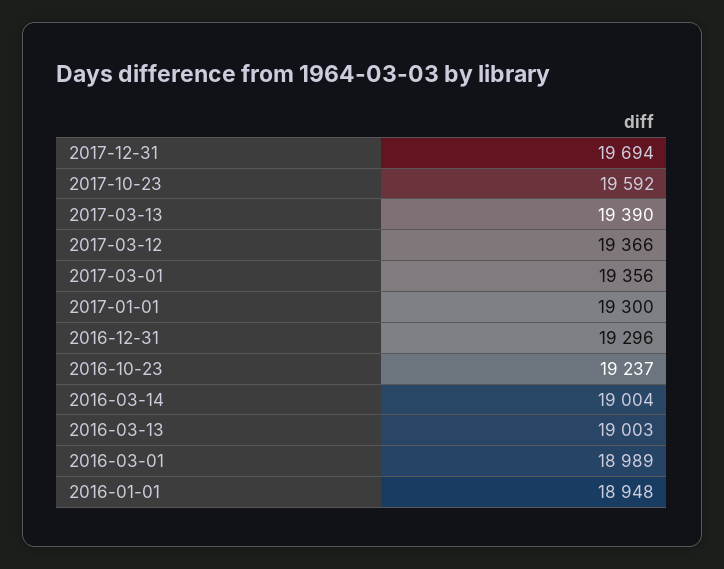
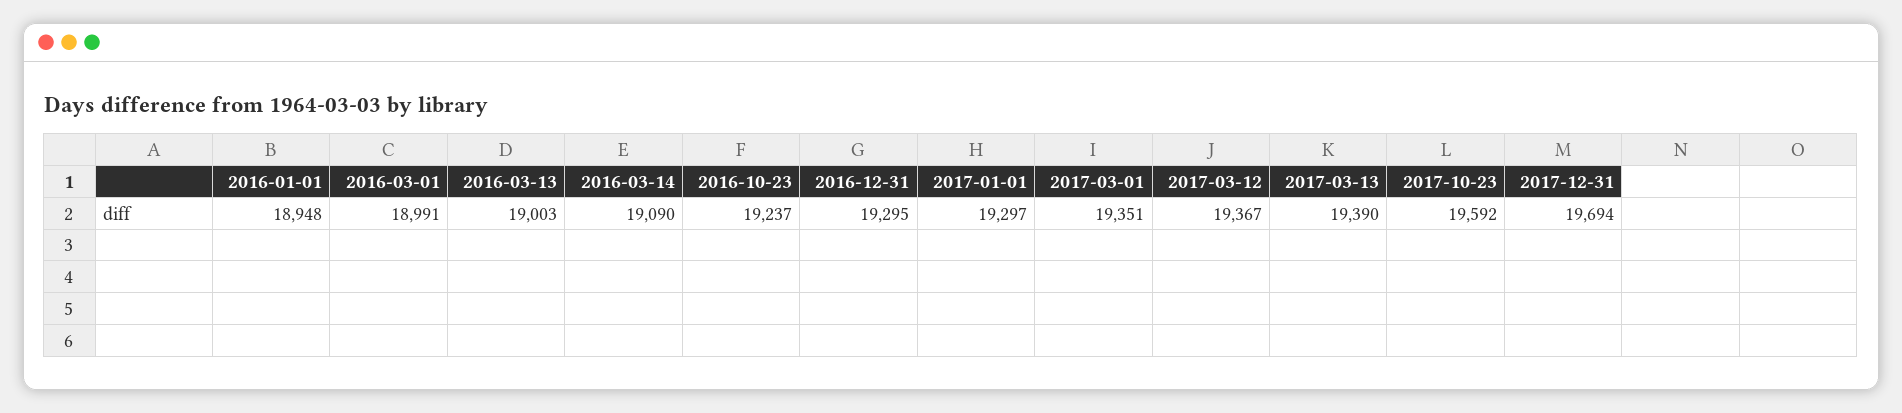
2017-03-12: 19366 -> 19367
2017-03-01: 19356 -> 19351
2017-01-01: 19300 -> 19297
2016-12-31: 19296 -> 19295
2016-03-14: 19004 -> 19090
2016-03-01: 18989 -> 18991

